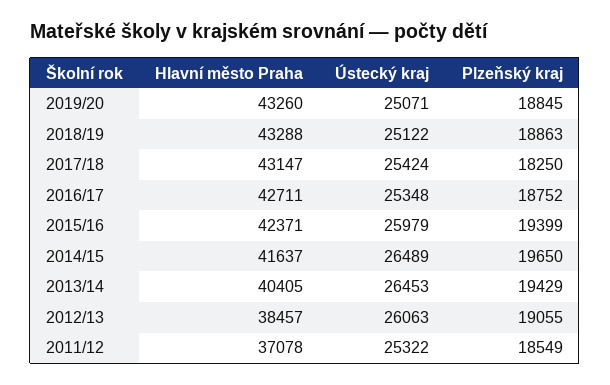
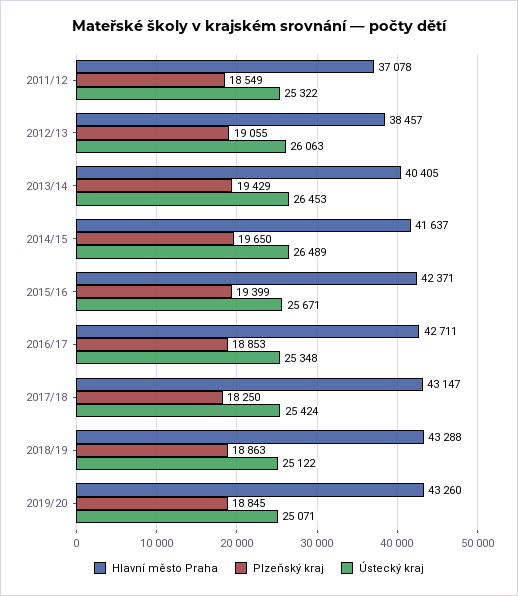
Plzeňský kraj, 2016/17: 18752 -> 18853
Ústecký kraj, 2015/16: 25979 -> 25671

